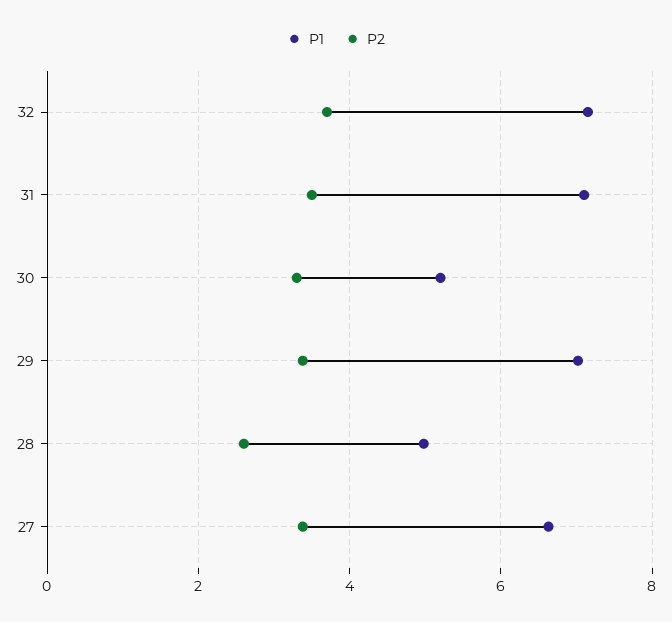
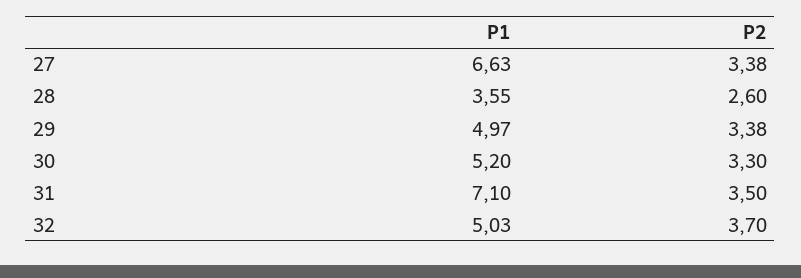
P1, 32: 7.2 -> 5.03
P1, 29: 7 -> 4.97
P1, 28: 5 -> 3.55

